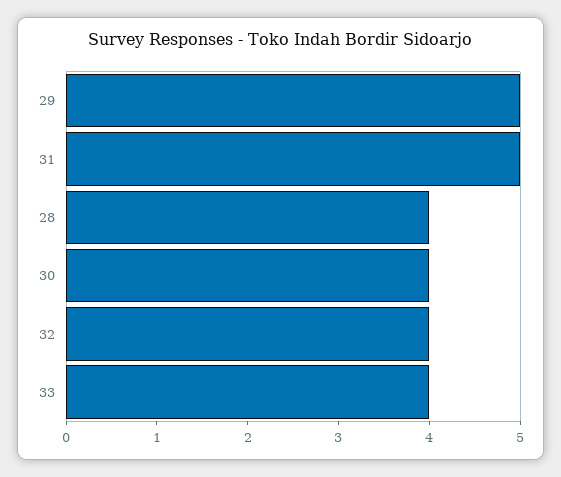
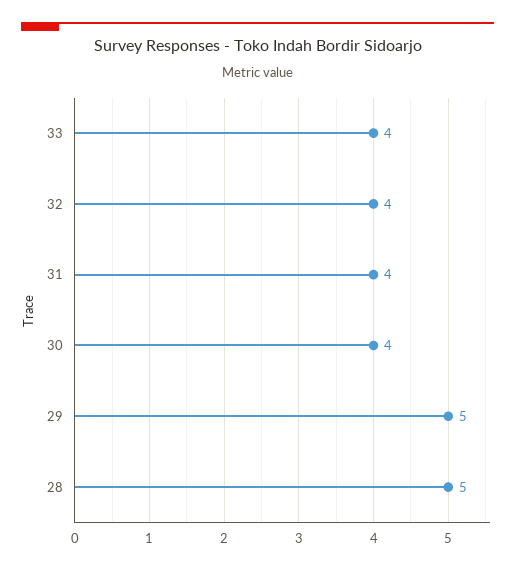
31: 5 -> 4
28: 4 -> 5

